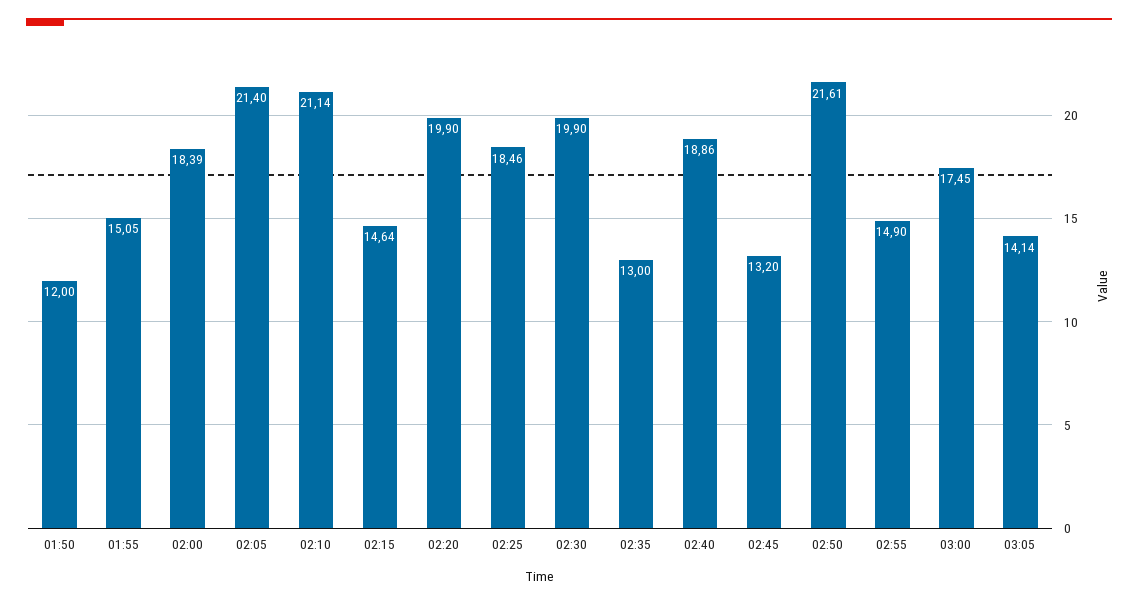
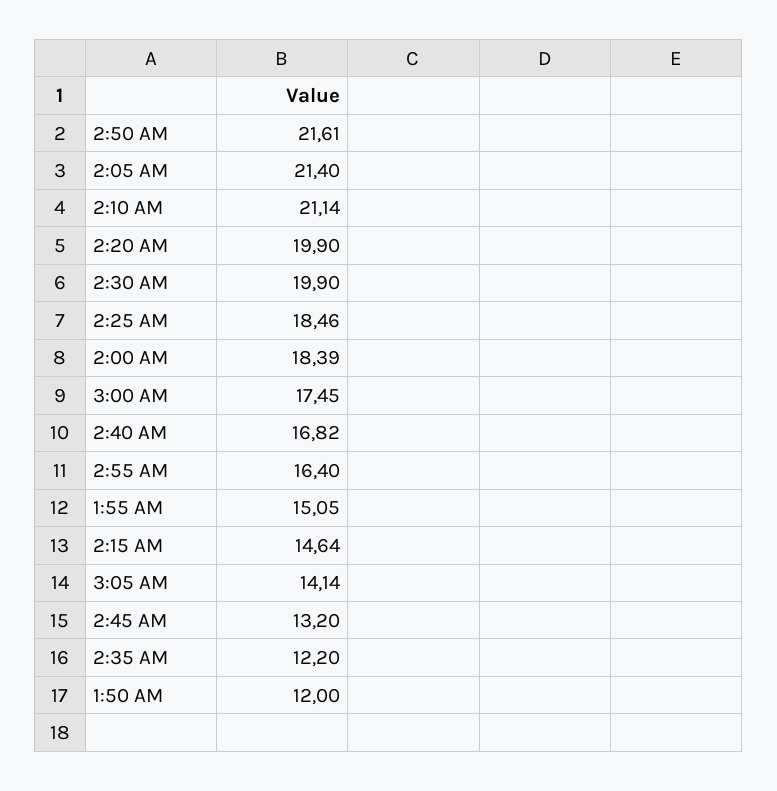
02:35: 13 -> 12.2
02:40: 18.86 -> 16.82
02:55: 14.9 -> 16.4

